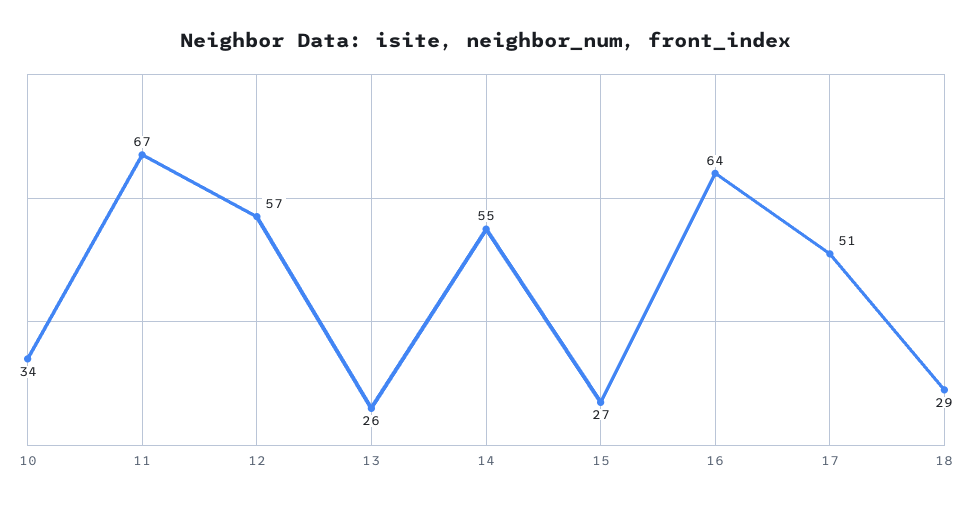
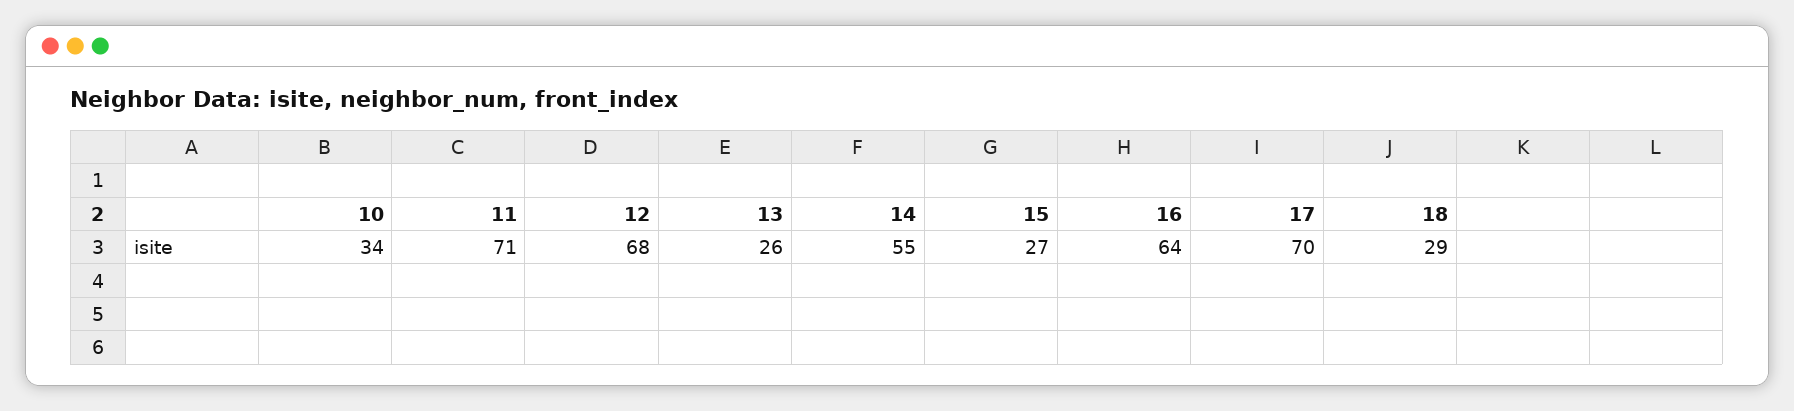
11: 67 -> 71
12: 57 -> 68
17: 51 -> 70

